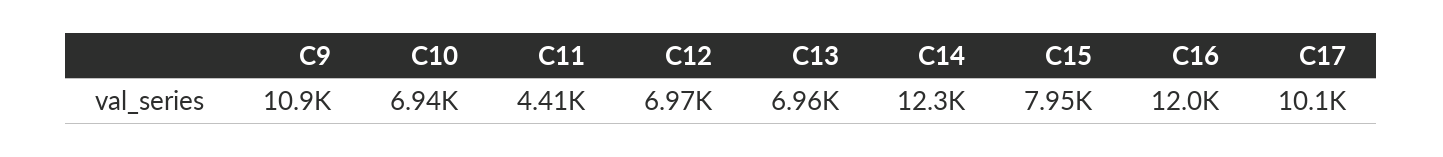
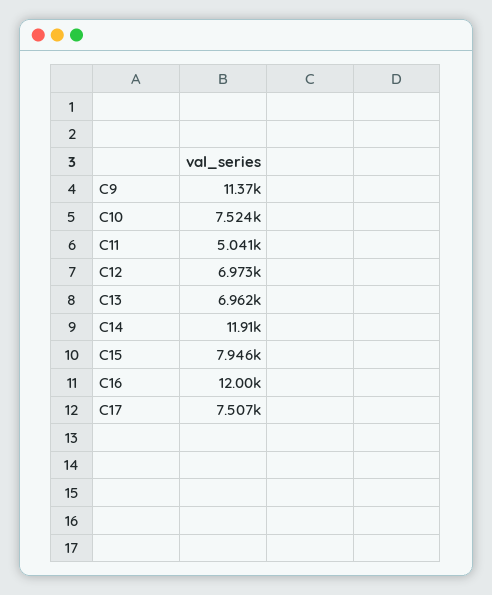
C9: 10900 -> 11370
C10: 6940 -> 7524
C11: 4410 -> 5041
C14: 12300 -> 11910
C17: 10100 -> 7507

